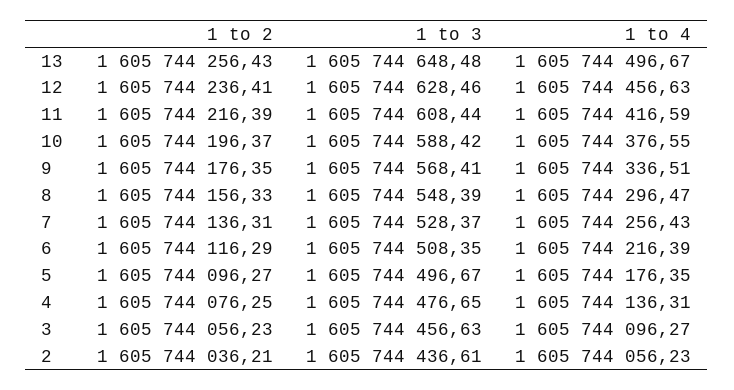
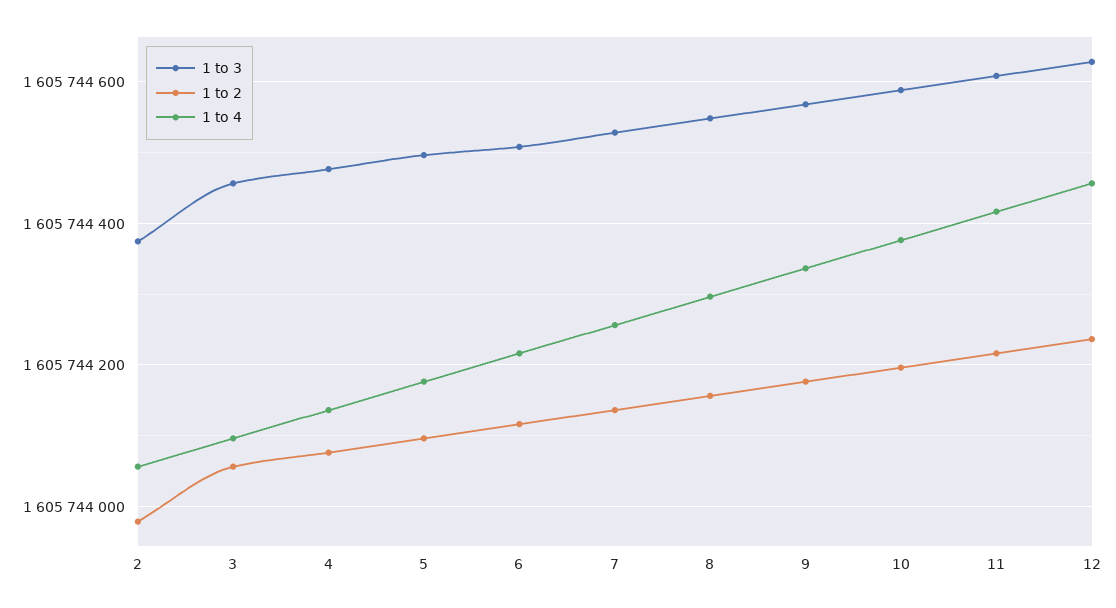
1 to 2, 13: 1605744256.43 -> none
1 to 3, 13: 1605744648.48 -> none
1 to 4, 13: 1605744496.67 -> none
1 to 2, 2: 1605744036.21 -> 1605743980
1 to 3, 2: 1605744436.61 -> 1605744380

